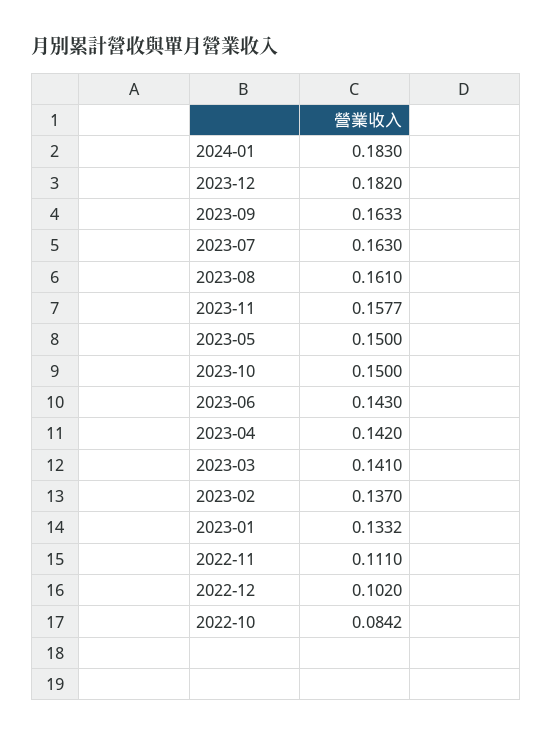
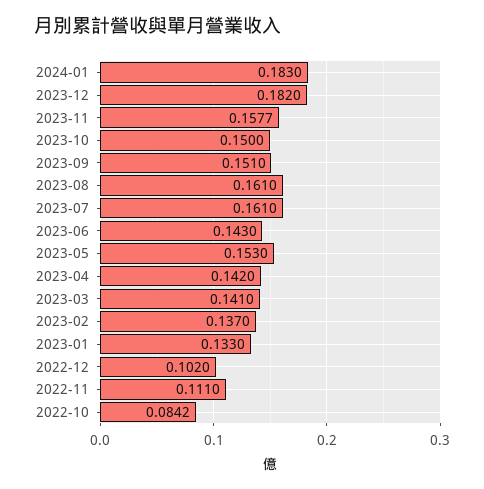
2023-09: 0.1633 -> 0.151
2023-07: 0.163 -> 0.161
2023-05: 0.15 -> 0.153
2023-01: 0.1332 -> 0.133

